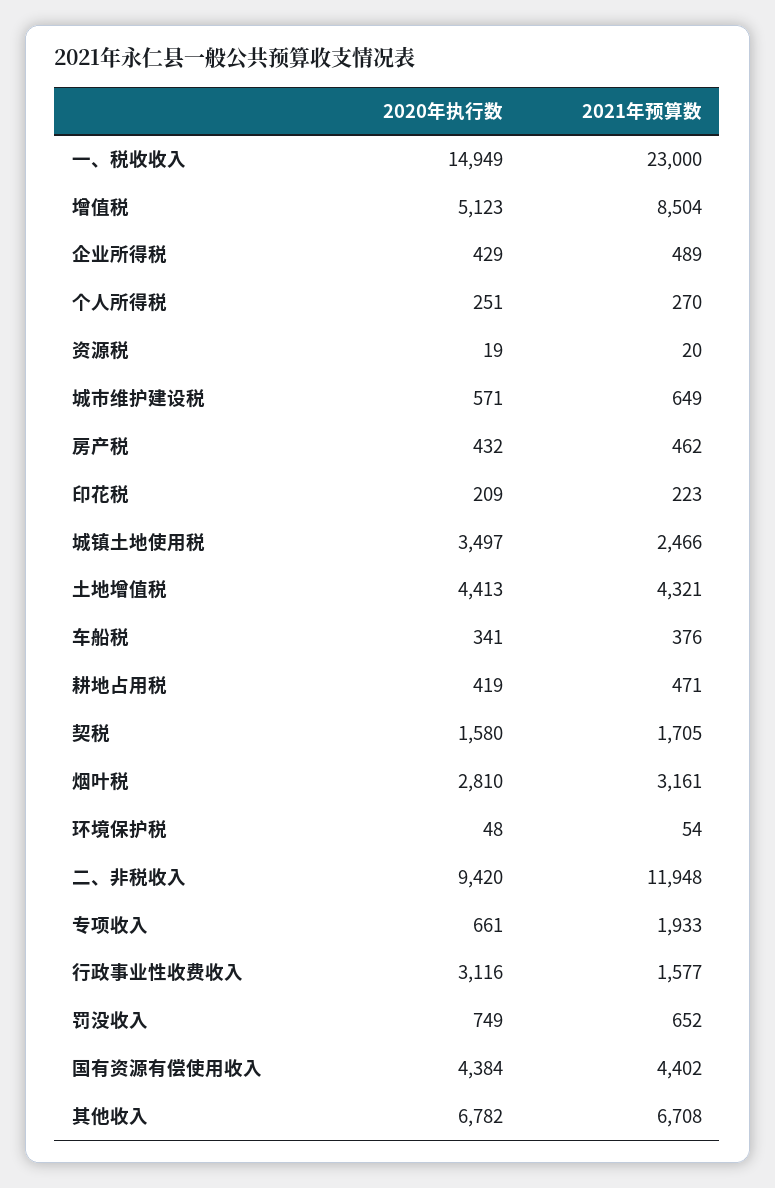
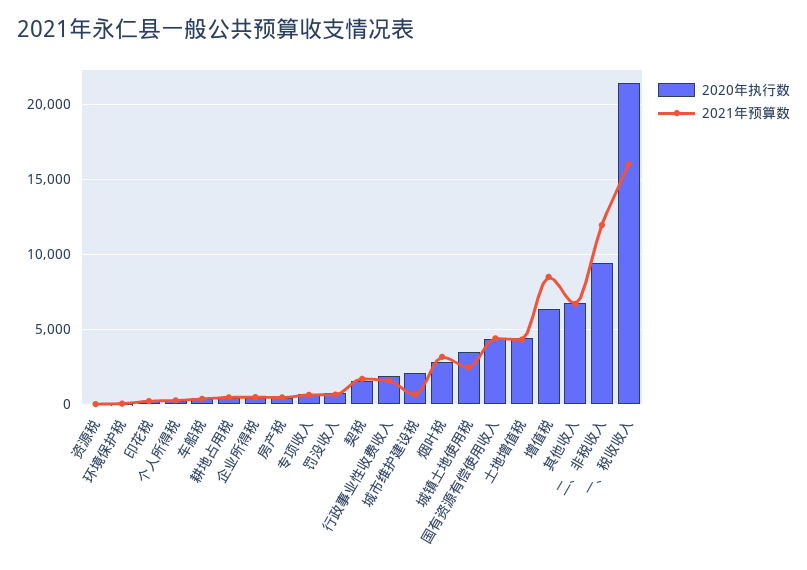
2020年执行数, 一、税收收入: 14949 -> 21500
2021年预算数, 一、税收收入: 23000 -> 16000
2020年执行数, 增值税: 5123 -> 6500
2020年执行数, 城市维护建设税: 571 -> 2000
2021年预算数, 专项收入: 1933 -> 500
2020年执行数, 行政事业性收费收入: 3116 -> 2000

